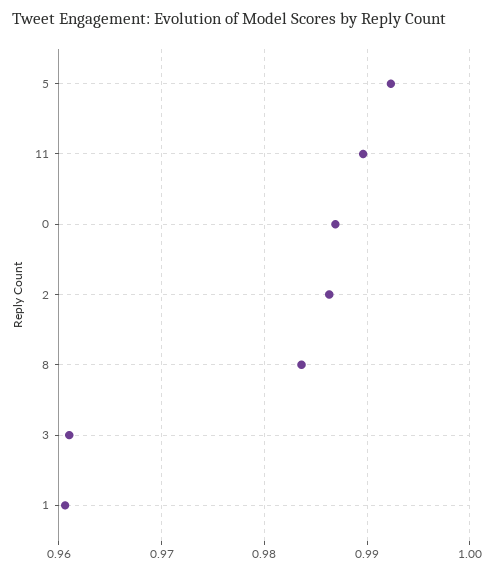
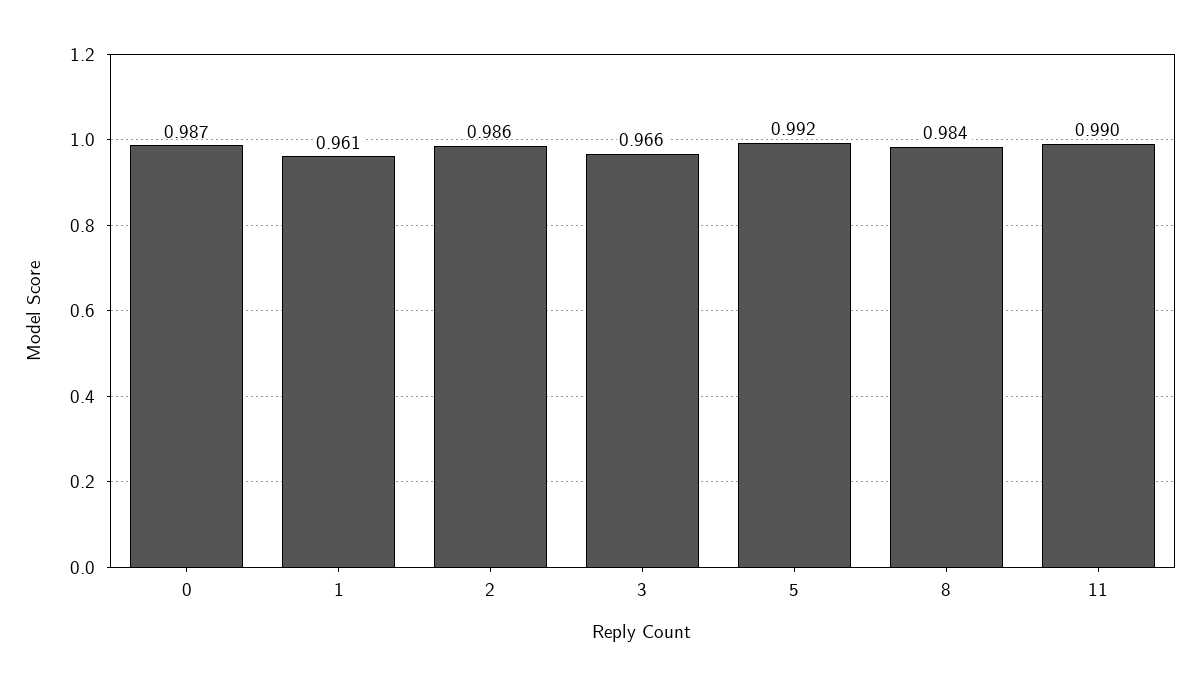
3: 0.961 -> 0.966

